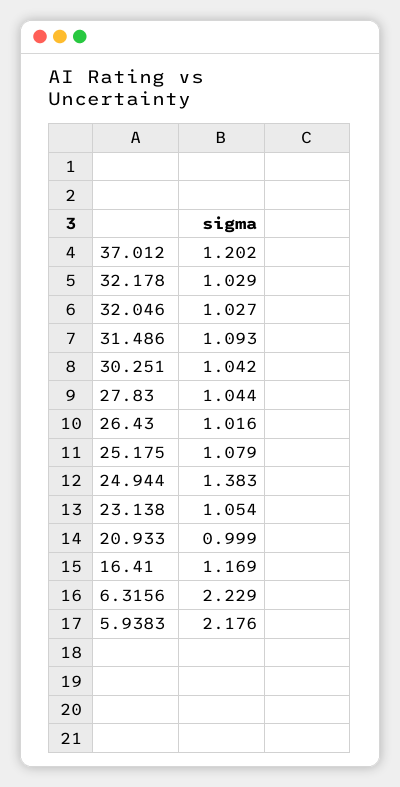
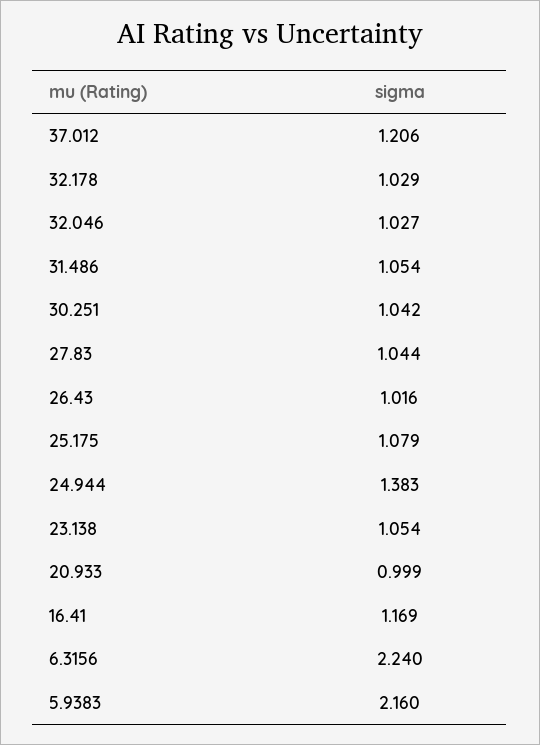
37.012: 1.202 -> 1.206
31.486: 1.093 -> 1.054
6.3156: 2.229 -> 2.24
5.9383: 2.176 -> 2.16

